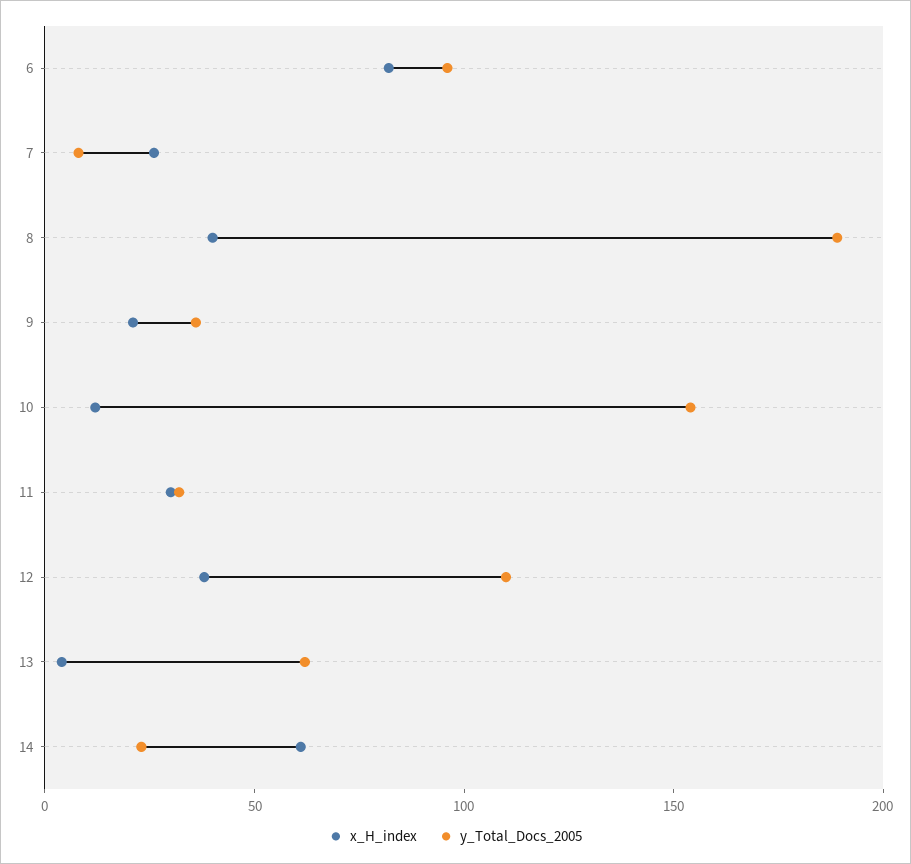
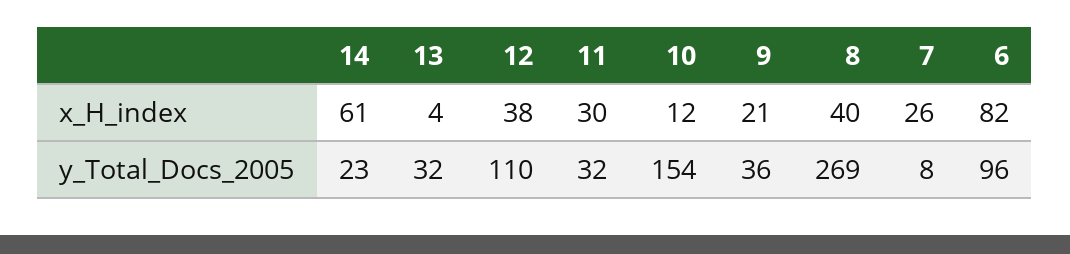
y_Total_Docs_2005, 8: 190 -> 269
y_Total_Docs_2005, 13: 60 -> 32

